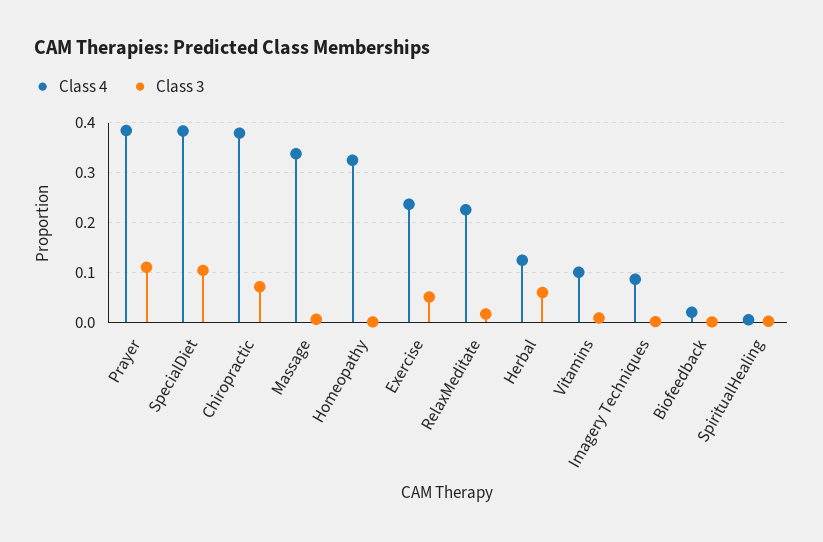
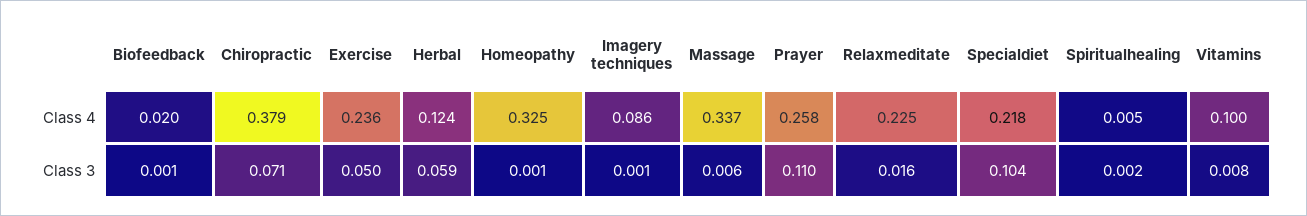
Class 4, Prayer: 0.38 -> 0.258
Class 4, SpecialDiet: 0.38 -> 0.218

